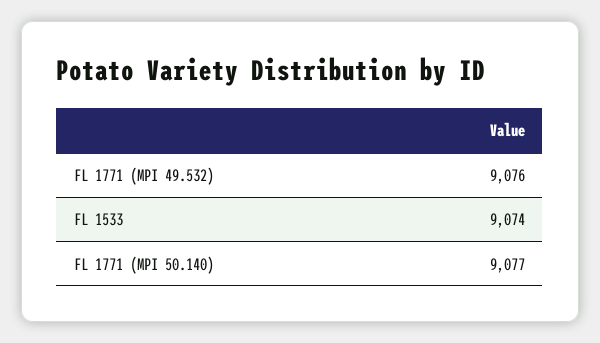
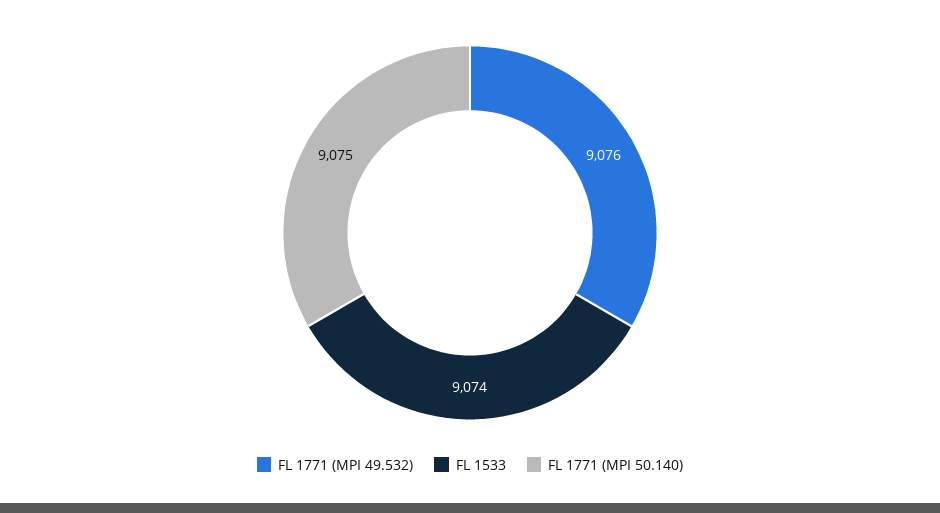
FL 1771 (MPI 50.140): 9077 -> 9075

